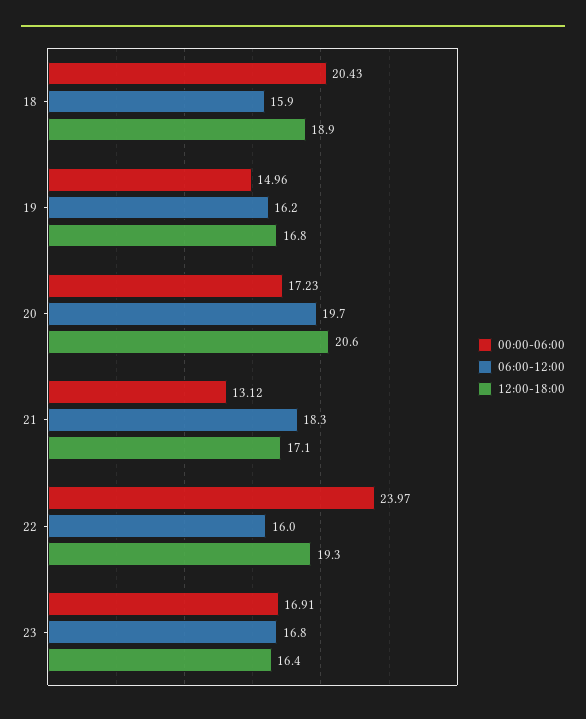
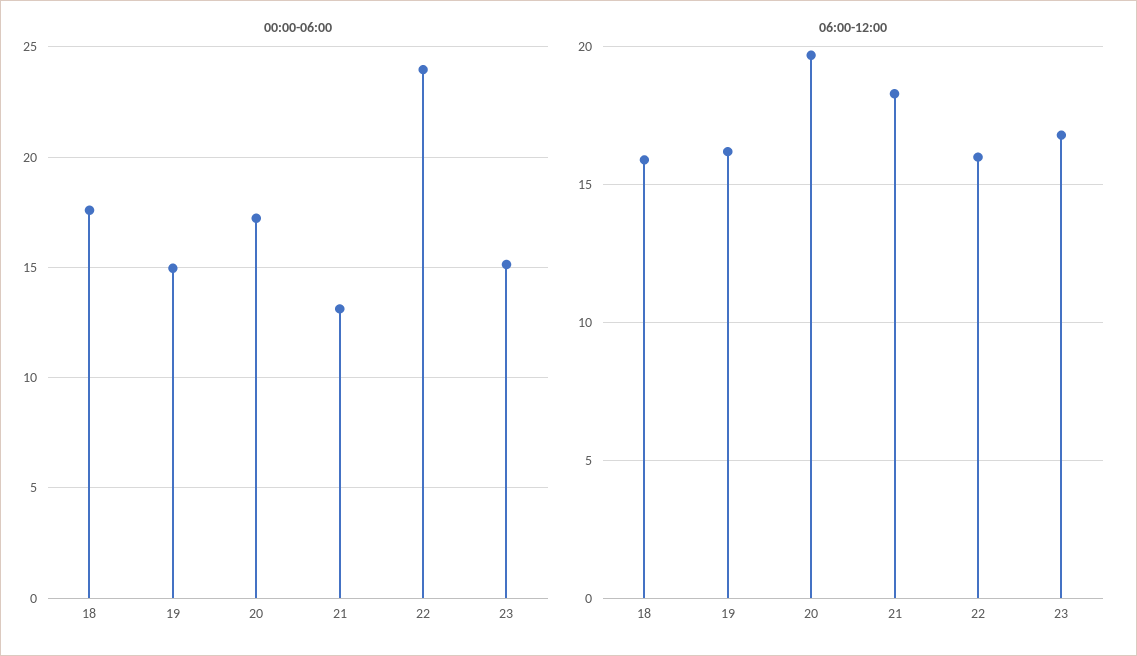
00:00-06:00, 18: 20.43 -> 17.5
12:00-18:00, 18: 18.9 -> none
12:00-18:00, 19: 16.8 -> none
12:00-18:00, 20: 20.6 -> none
12:00-18:00, 21: 17.1 -> none
12:00-18:00, 22: 19.3 -> none
00:00-06:00, 23: 16.91 -> 15
12:00-18:00, 23: 16.4 -> none

